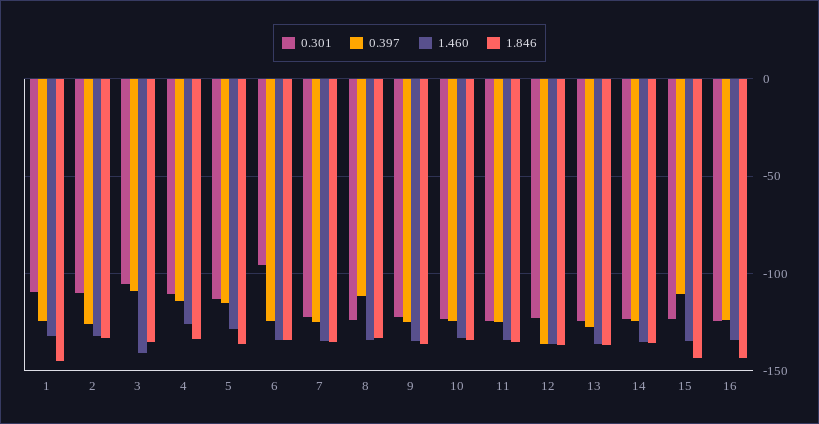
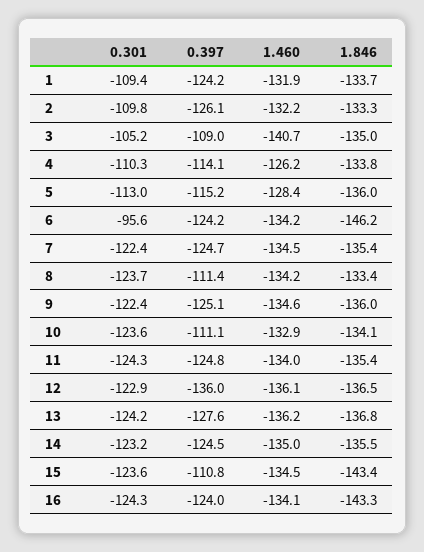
1.846, 1: -145 -> -133.7
1.846, 6: -135 -> -146.2
0.397, 10: -125 -> -111.1

